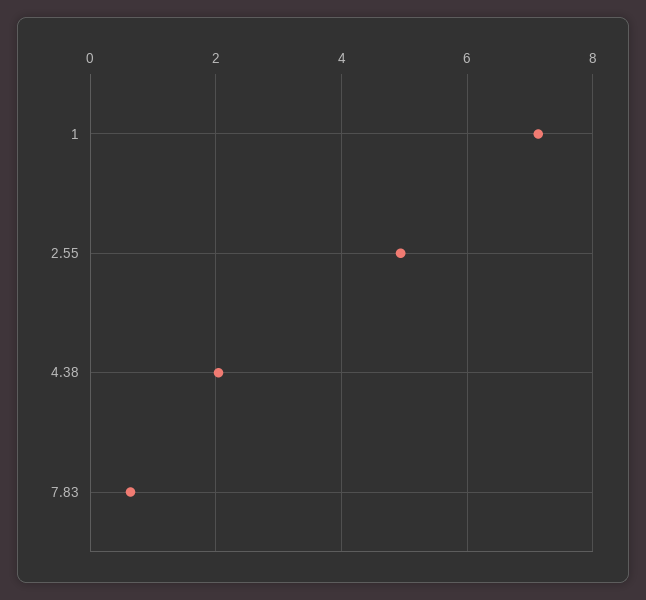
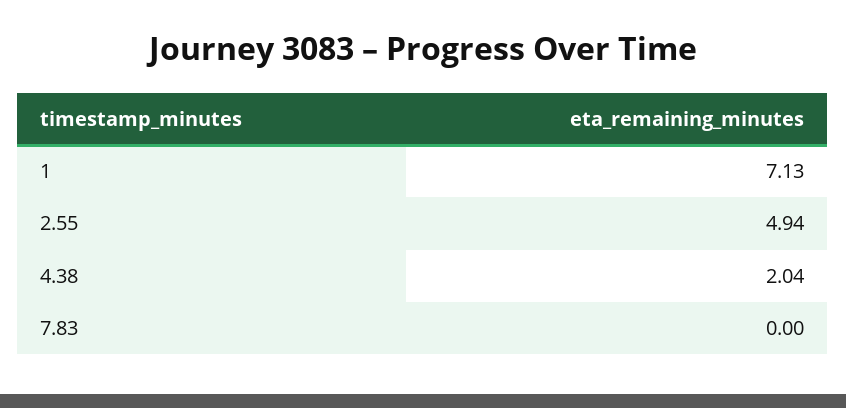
7.83: 0.6 -> 0

